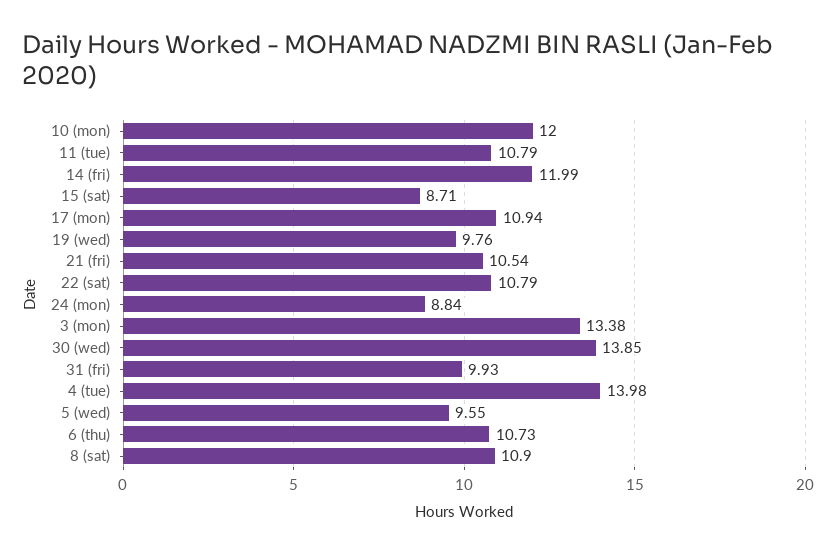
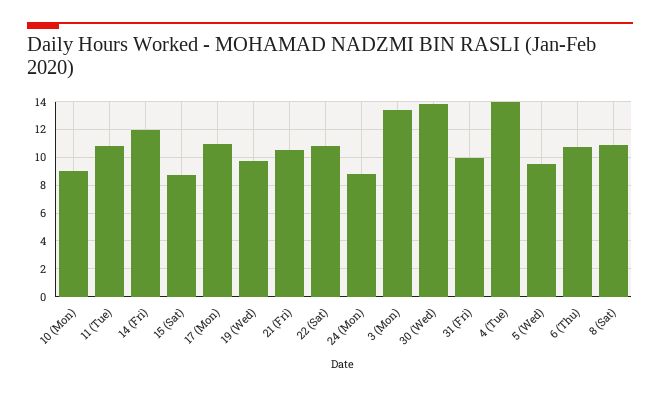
10 (mon): 12 -> 9

